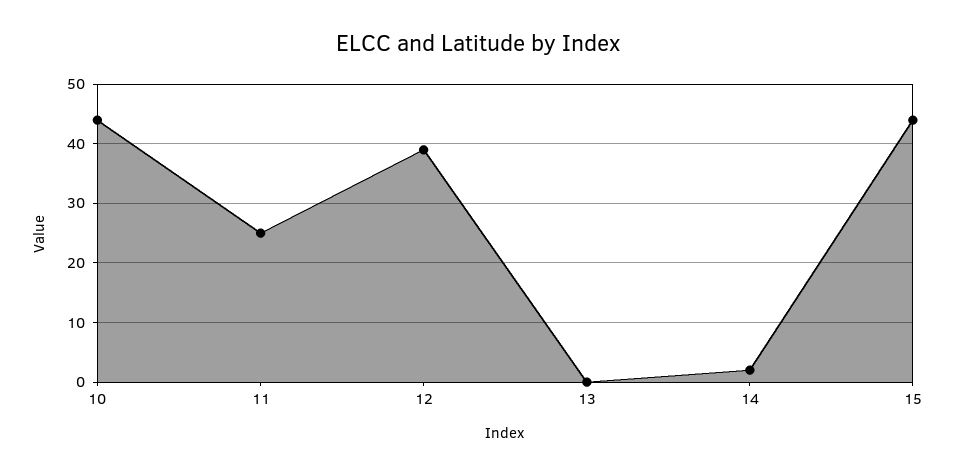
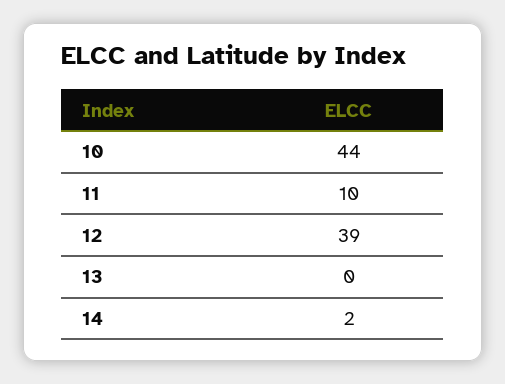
11: 25 -> 10
15: 45 -> none

